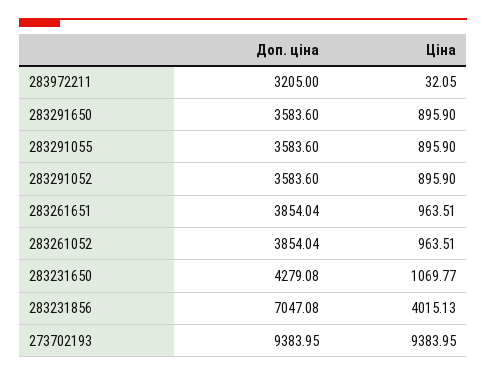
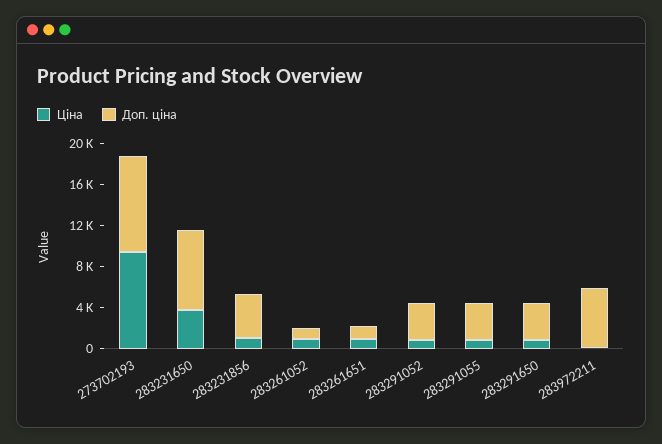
Доп. ціна, 283972211: 3205 -> 6000
Доп. ціна, 283261651: 3854.04 -> 1000
Доп. ціна, 283261052: 3854.04 -> 1000
Доп. ціна, 283231650: 4279.08 -> 8000
Ціна, 283231650: 1069.77 -> 4000
Доп. ціна, 283231856: 7047.08 -> 4000
Ціна, 283231856: 4015.13 -> 1000

